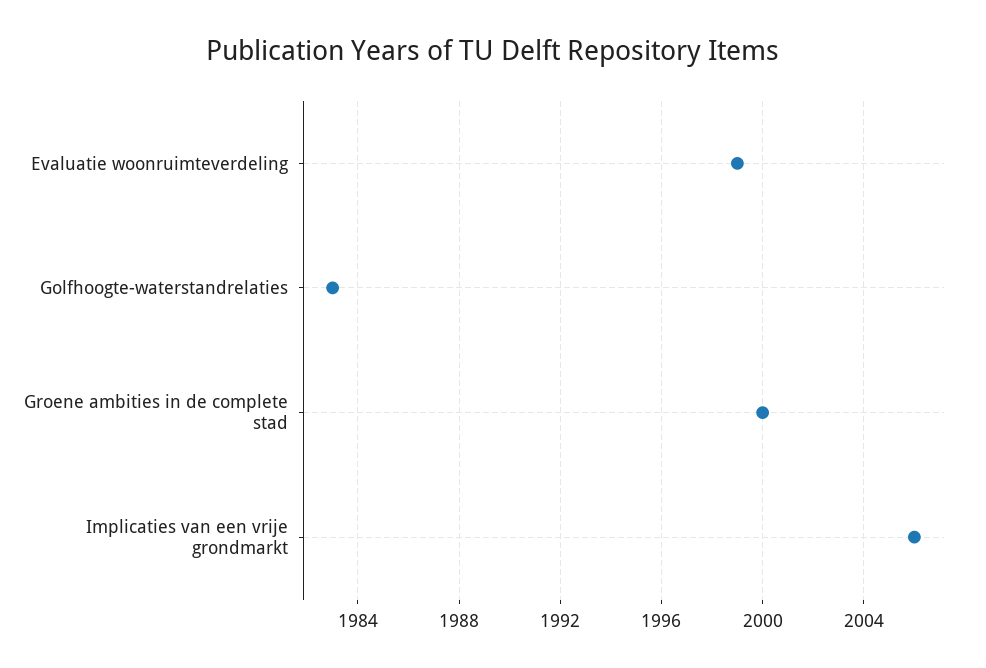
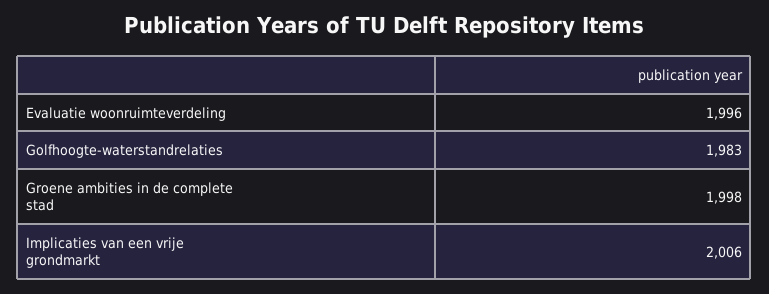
Evaluatie woonruimteverdeling: 1999 -> 1996
Groene ambities in de complete stad: 2000 -> 1998

